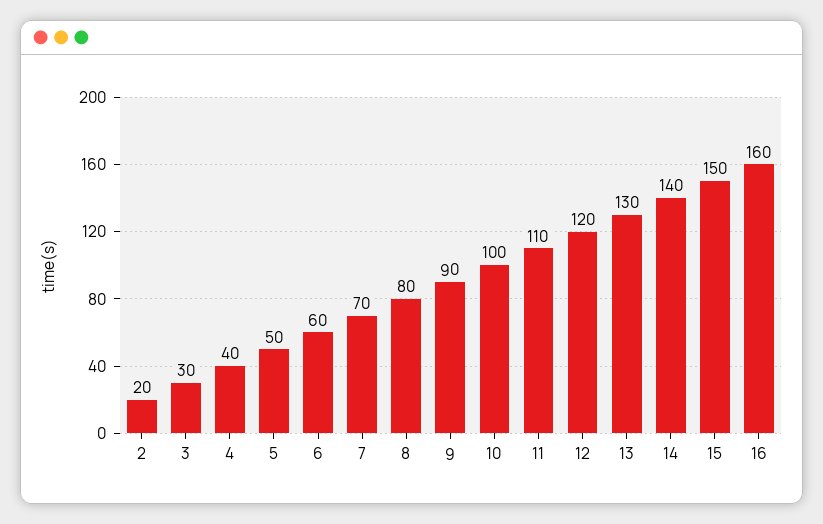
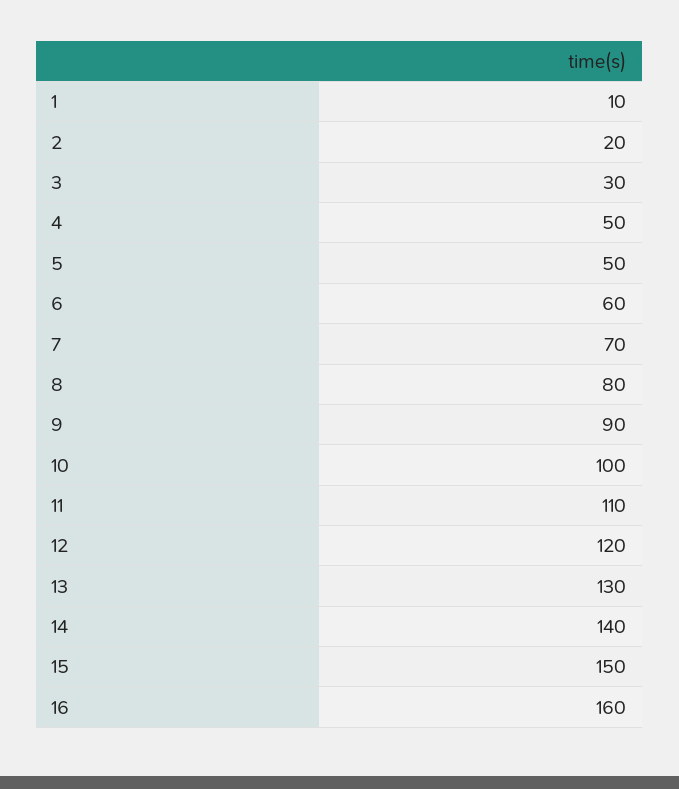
4: 40 -> 50
1: none -> 10

